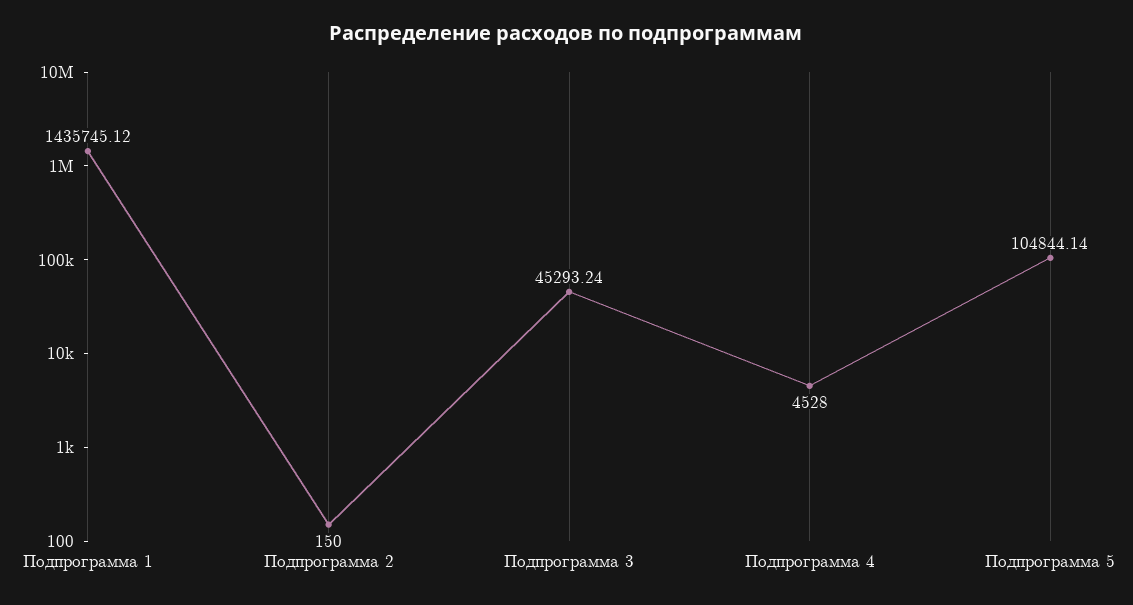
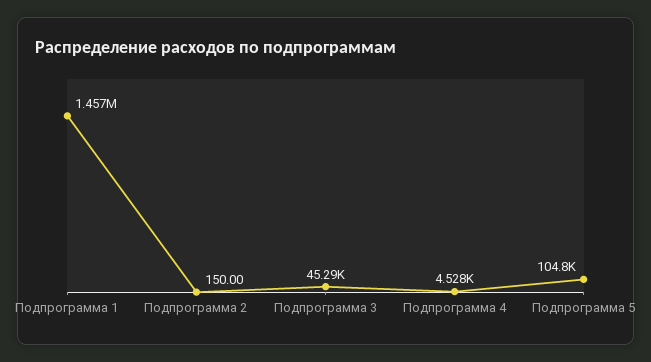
Подпрограмма 1: 1435745.12 -> 1457000

